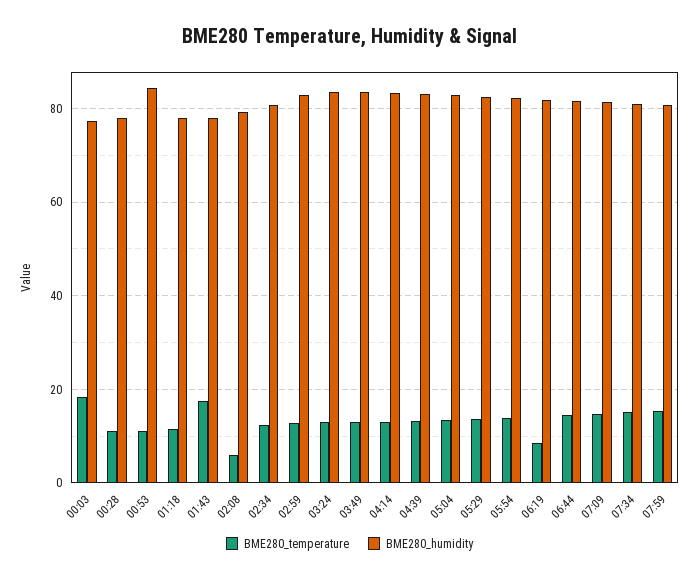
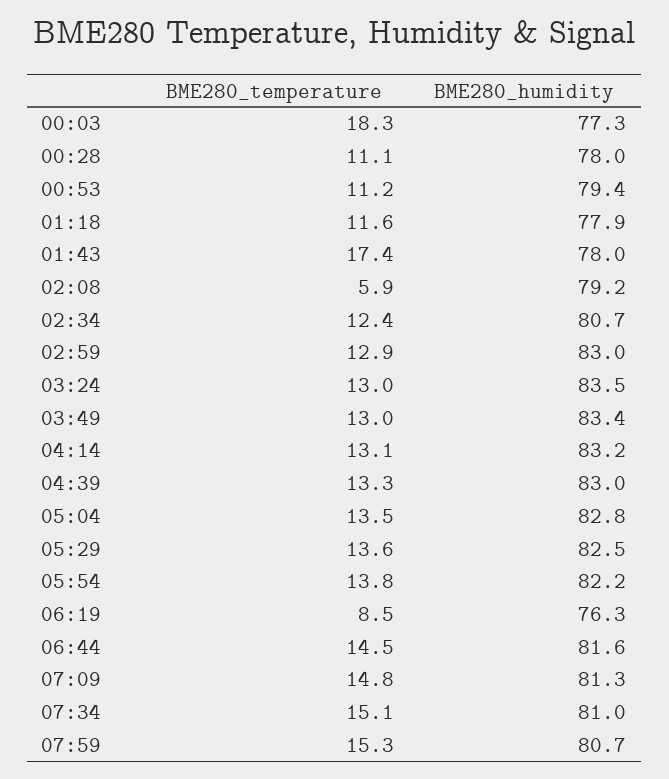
BME280_humidity, 00:53: 84 -> 79.4
BME280_humidity, 06:19: 82 -> 76.3

